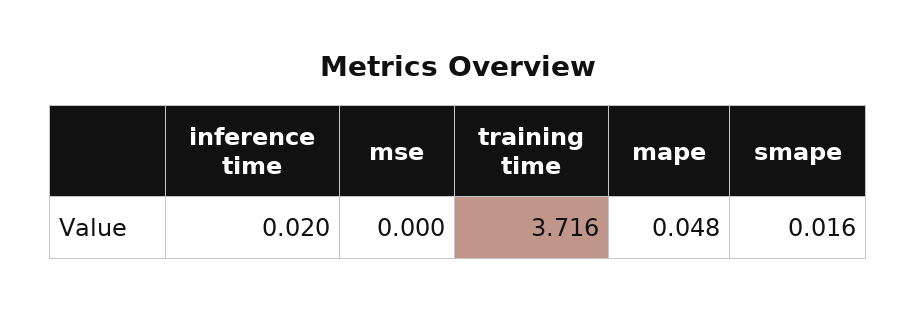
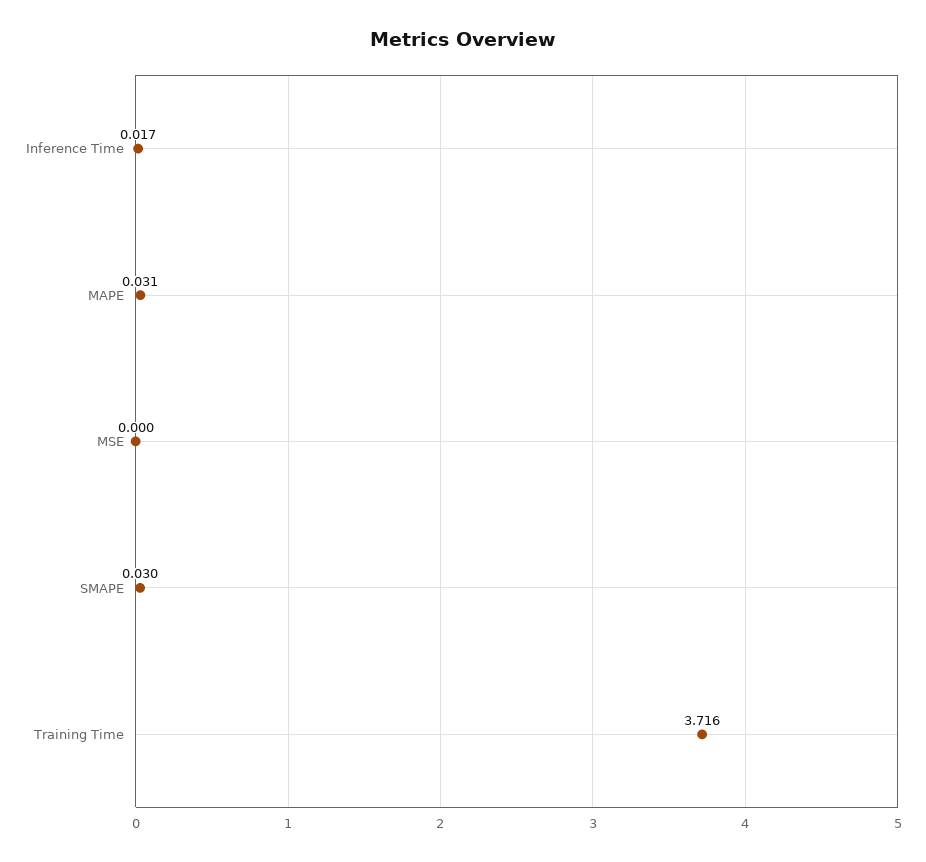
inference time: 0.02 -> 0.017
mape: 0.048 -> 0.031
smape: 0.016 -> 0.03

